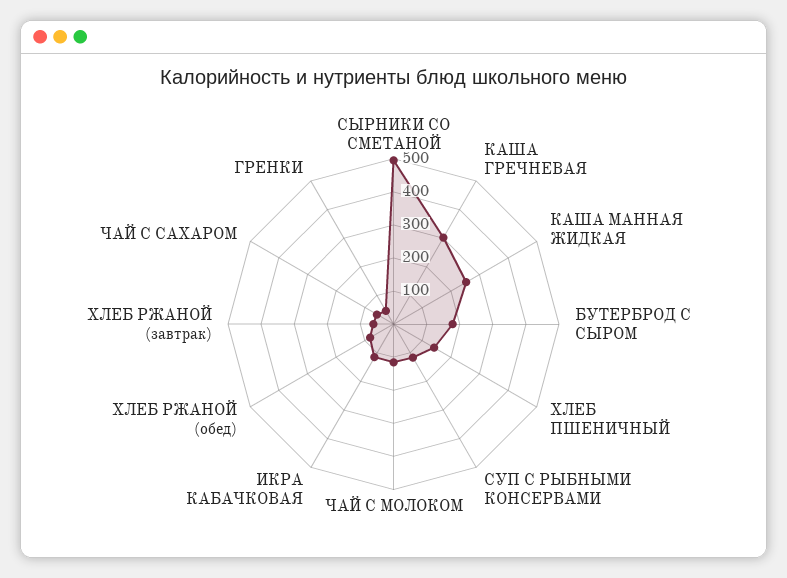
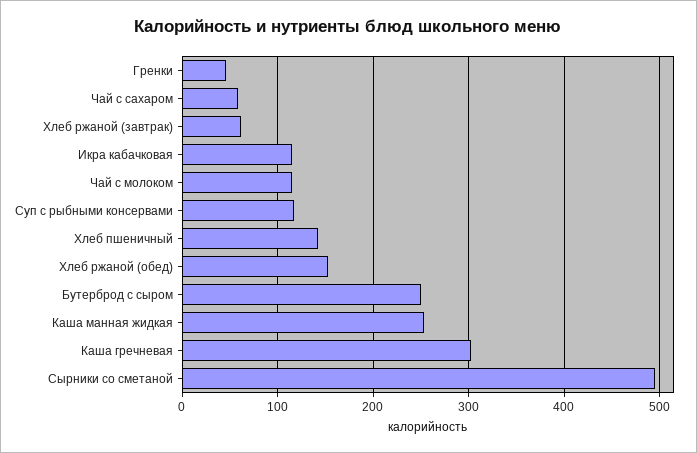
БУТЕРБРОД С СЫРОМ: 175 -> 250
ХЛЕБ РЖАНОЙ (обед): 75 -> 150

